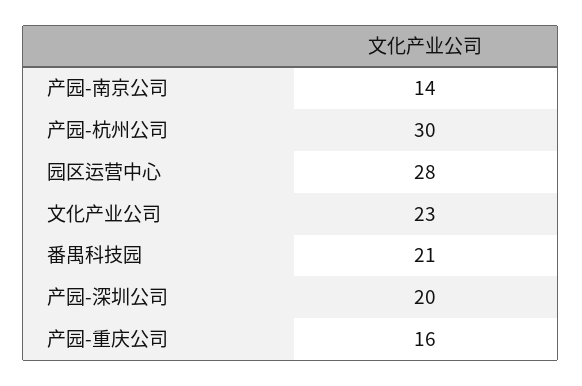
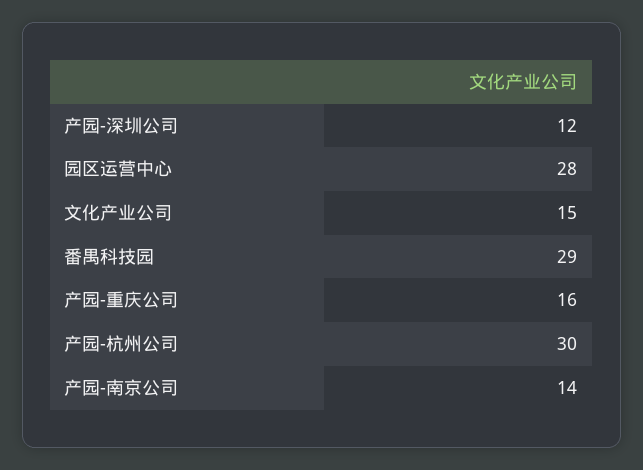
文化产业公司: 23 -> 15
番禺科技园: 21 -> 29
产园-深圳公司: 20 -> 12

